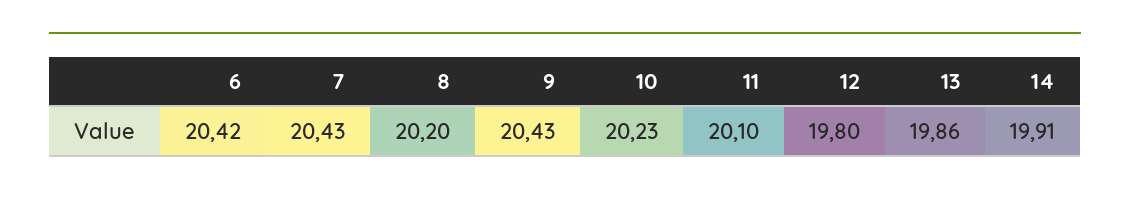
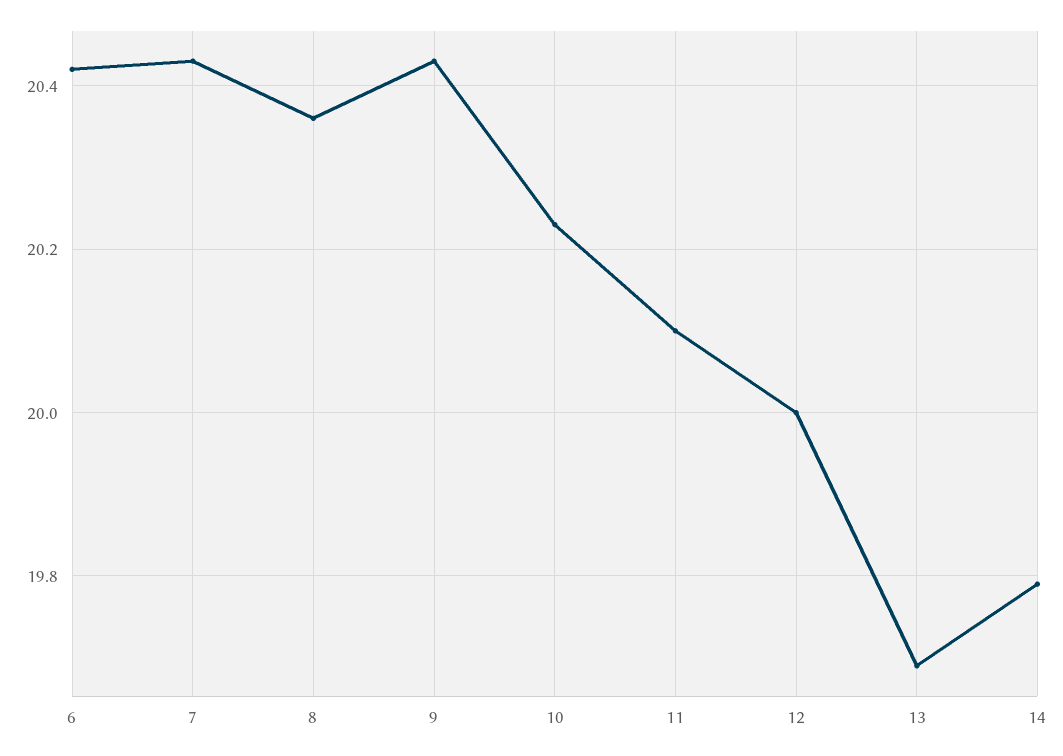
8: 20.2 -> 20.35
12: 19.8 -> 20
13: 19.86 -> 19.7
14: 19.91 -> 19.8

